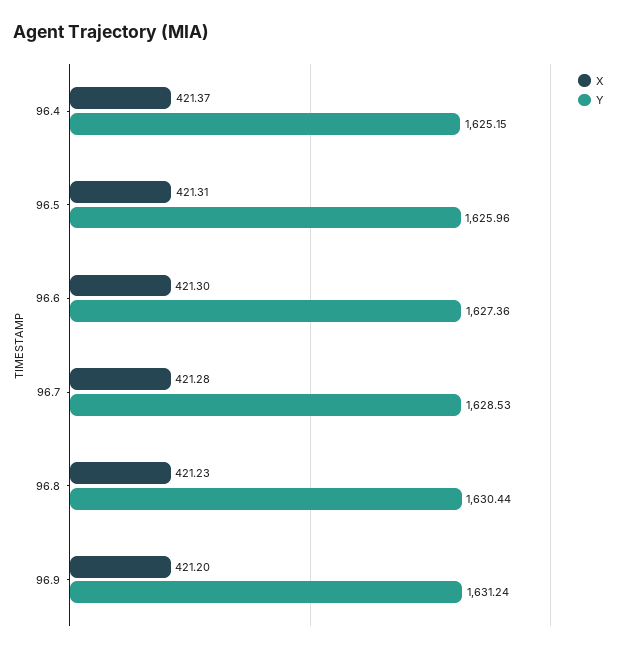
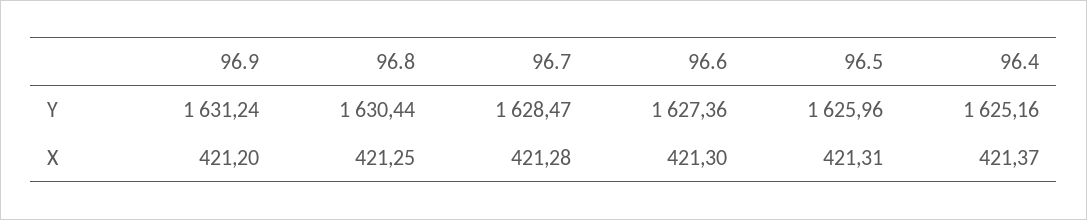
Y, 96.4: 1625.15 -> 1625.16
Y, 96.7: 1628.53 -> 1628.47
X, 96.8: 421.23 -> 421.25

